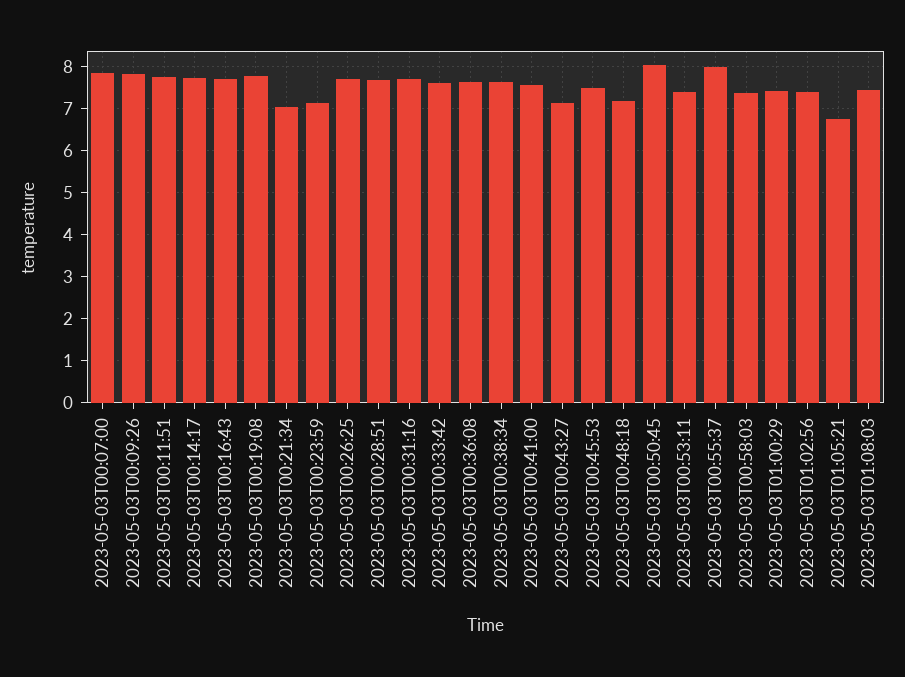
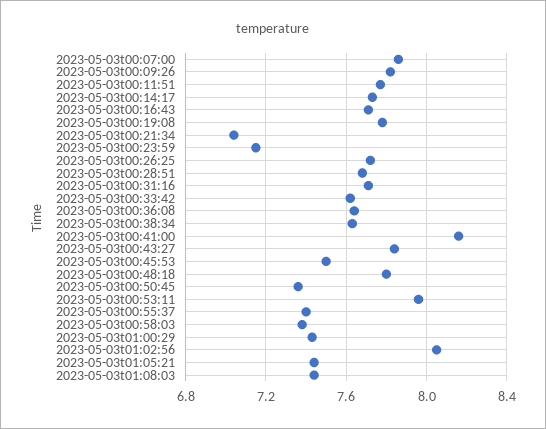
2023-05-03T00:41:00: 7.6 -> 8.15
2023-05-03T00:43:27: 7.2 -> 7.85
2023-05-03T00:48:18: 7.2 -> 7.8
2023-05-03T00:50:45: 8 -> 7.35
2023-05-03T00:53:11: 7.4 -> 7.95
2023-05-03T00:55:37: 8 -> 7.4
2023-05-03T01:02:56: 7.4 -> 8.05
2023-05-03T01:05:21: 6.8 -> 7.45

